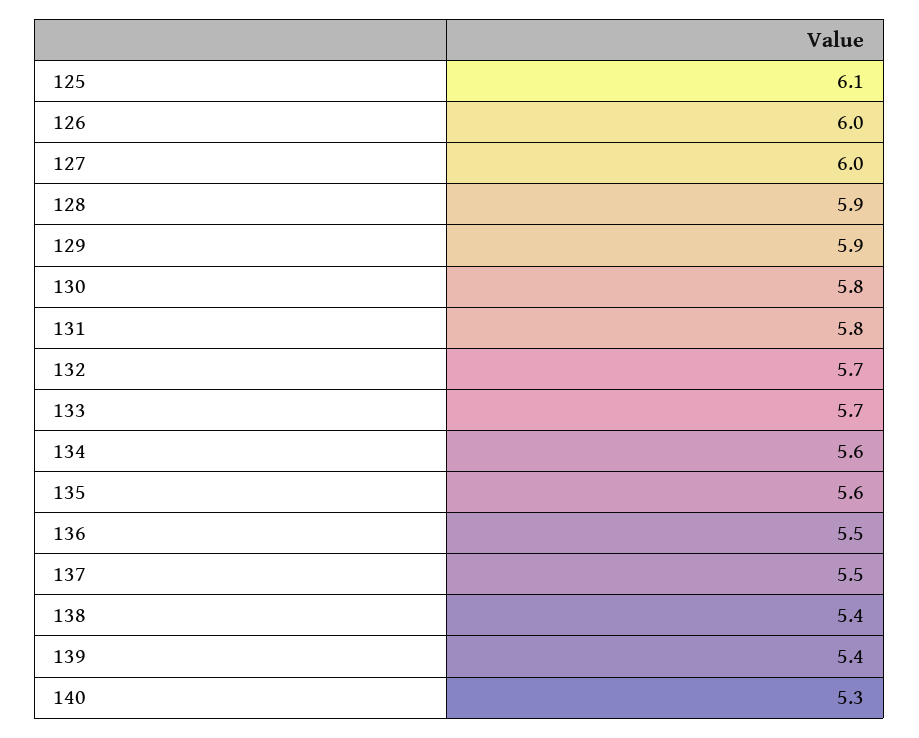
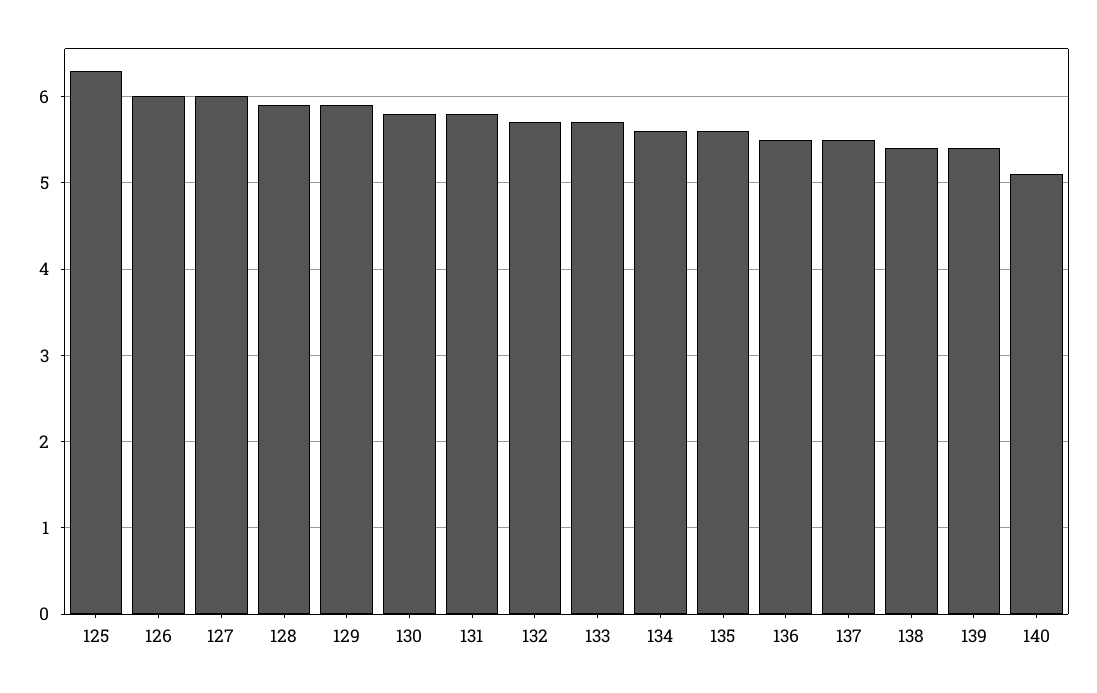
125: 6.1 -> 6.3
140: 5.3 -> 5.1

